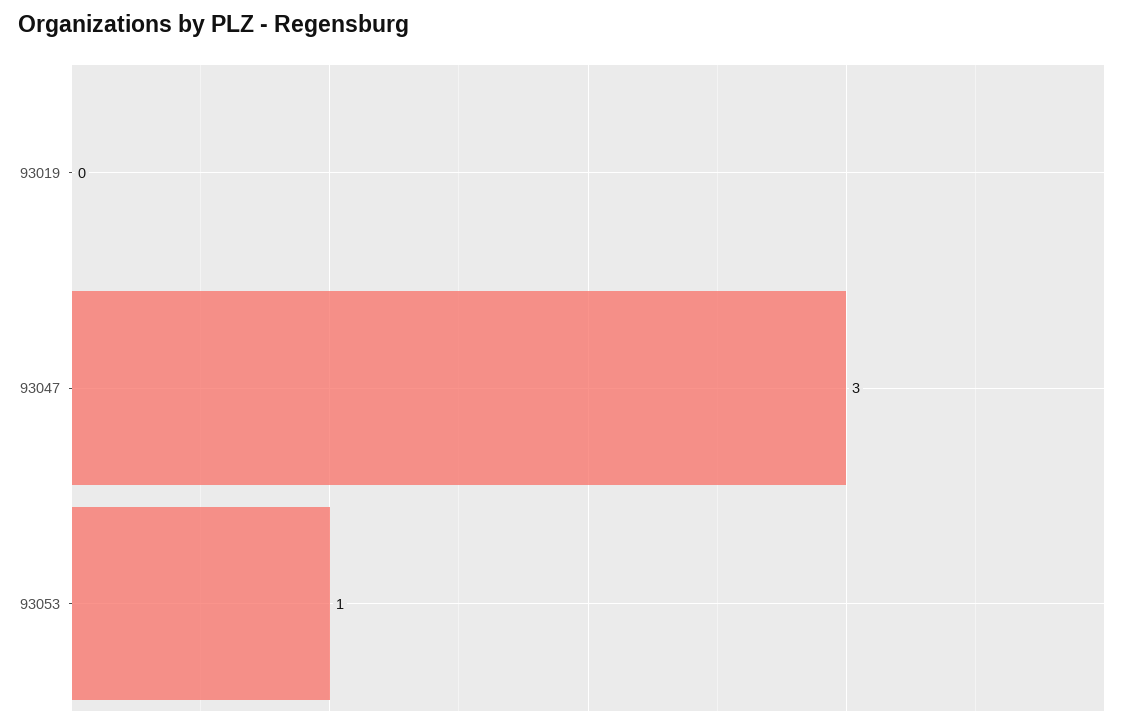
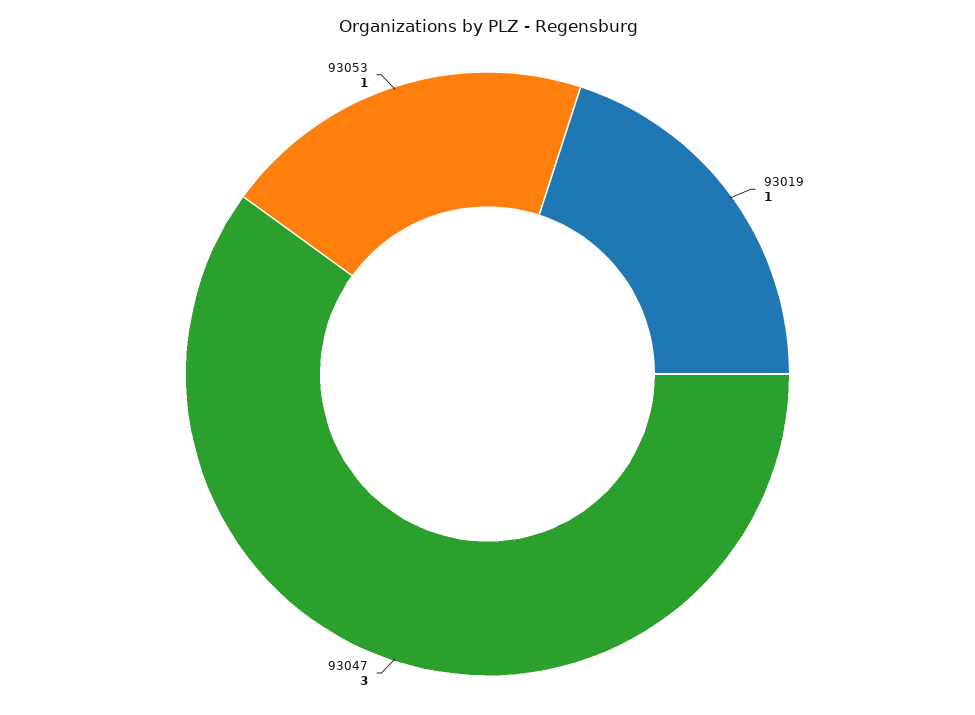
93019: 0 -> 1

